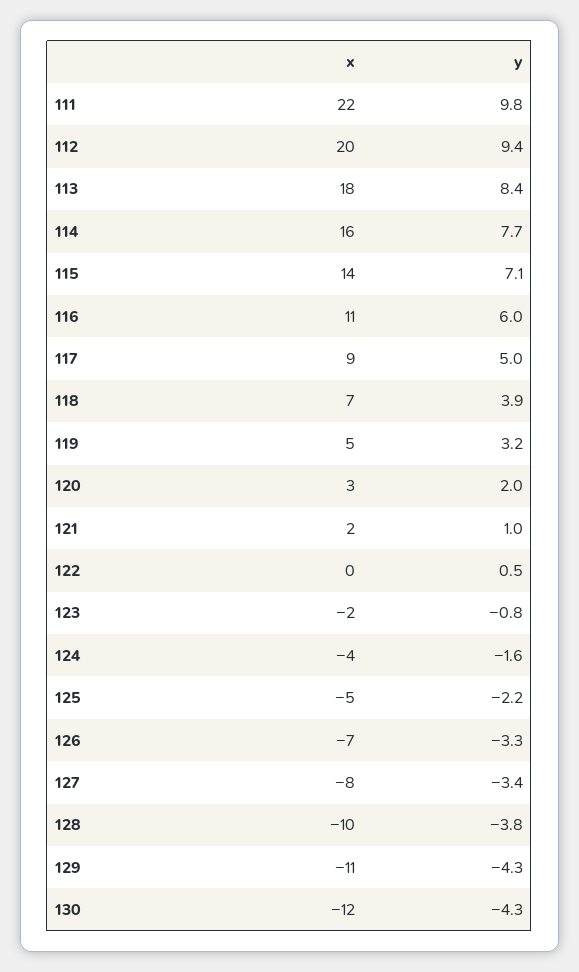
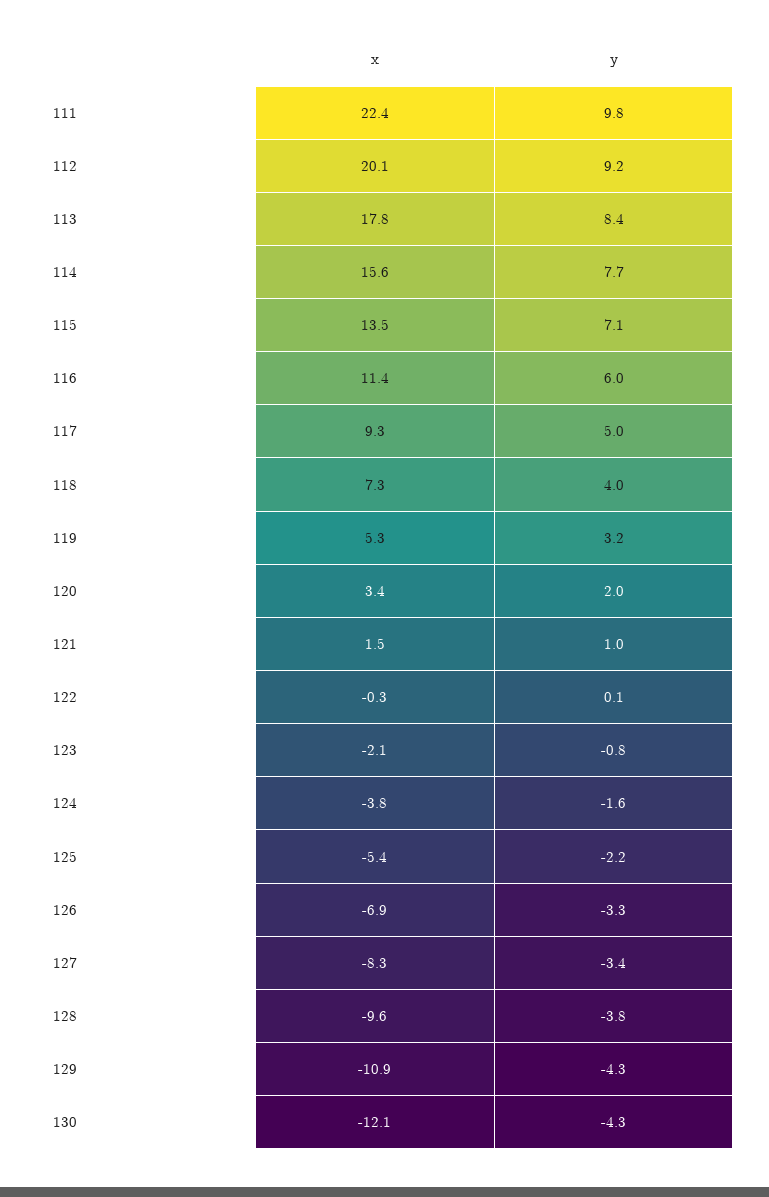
y, 112: 9.4 -> 9.2
y, 118: 3.9 -> 4
y, 122: 0.5 -> 0.1

